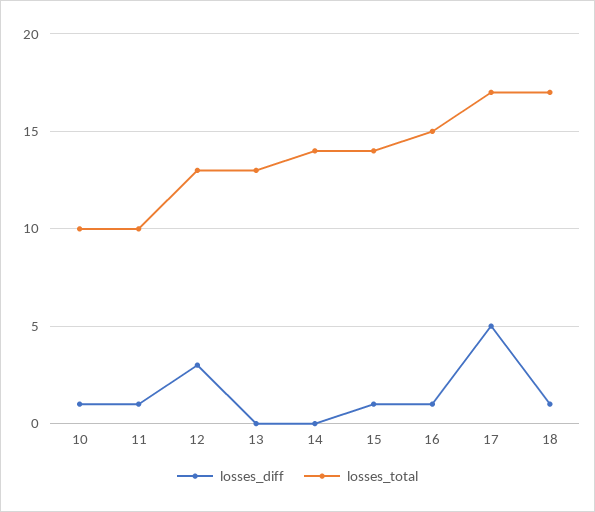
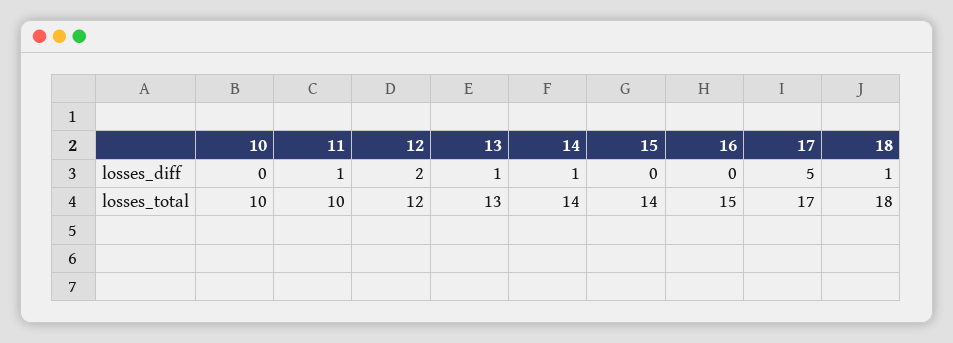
losses_diff, 10: 1 -> 0
losses_diff, 12: 3 -> 2
losses_total, 12: 13 -> 12
losses_diff, 13: 0 -> 1
losses_diff, 14: 0 -> 1
losses_diff, 15: 1 -> 0
losses_diff, 16: 1 -> 0
losses_total, 18: 17 -> 18

